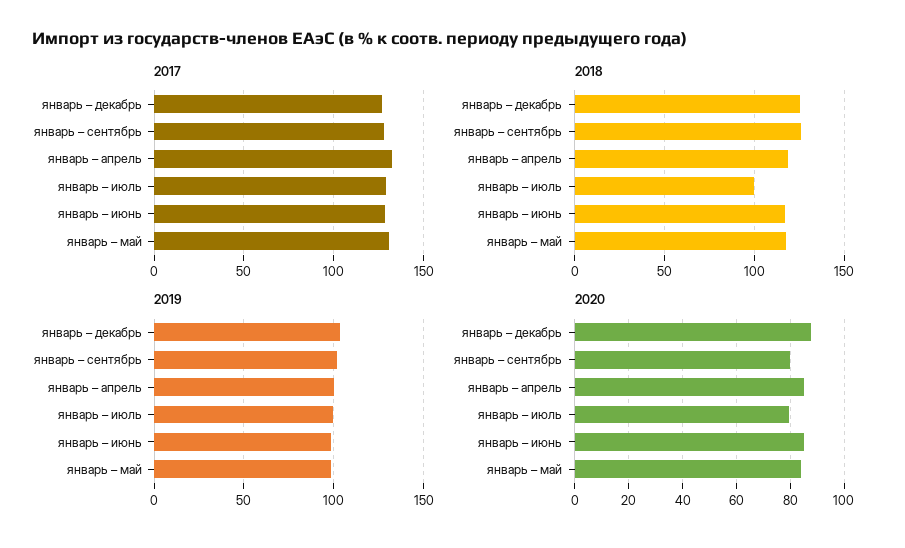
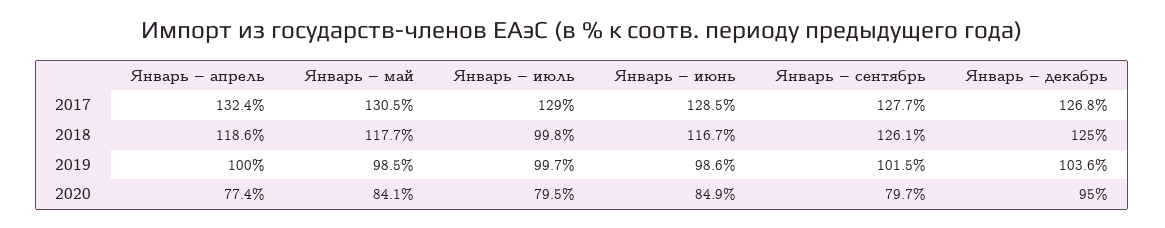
2020, январь – декабрь: 87.5 -> 95
2020, январь – апрель: 85 -> 77.4

